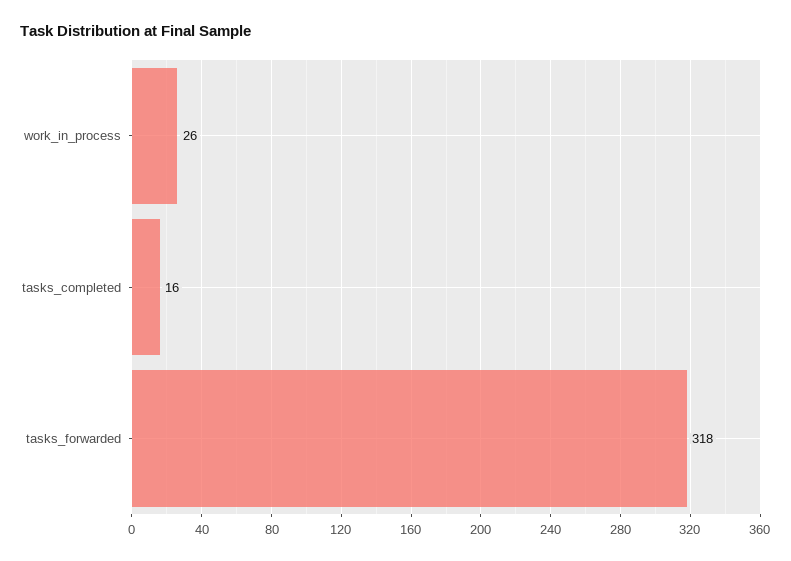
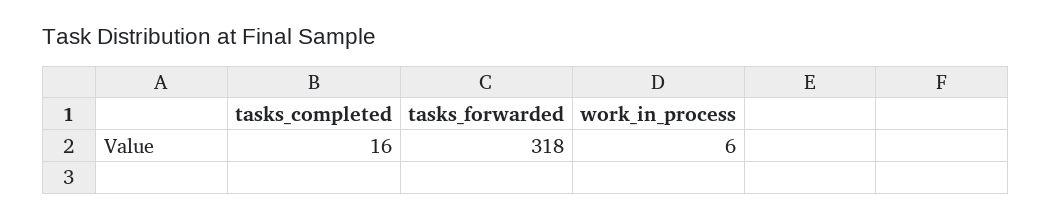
work_in_process: 26 -> 6

